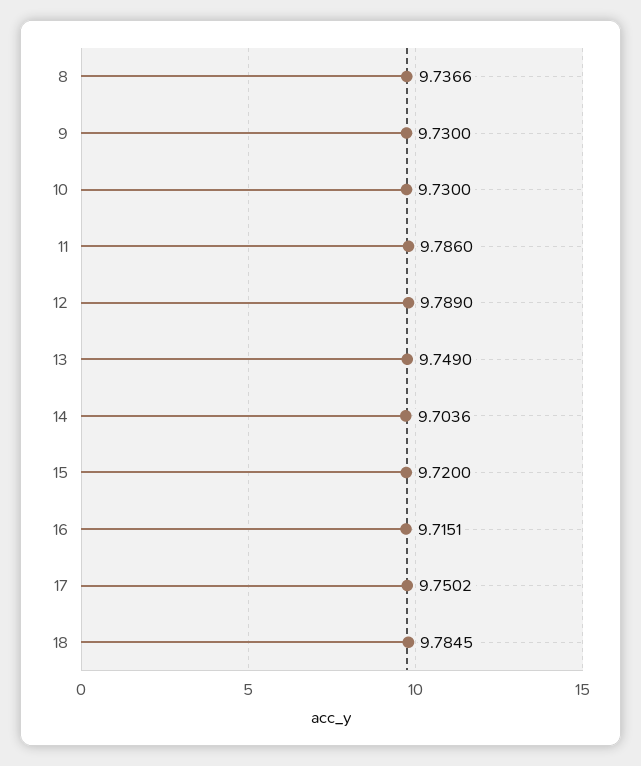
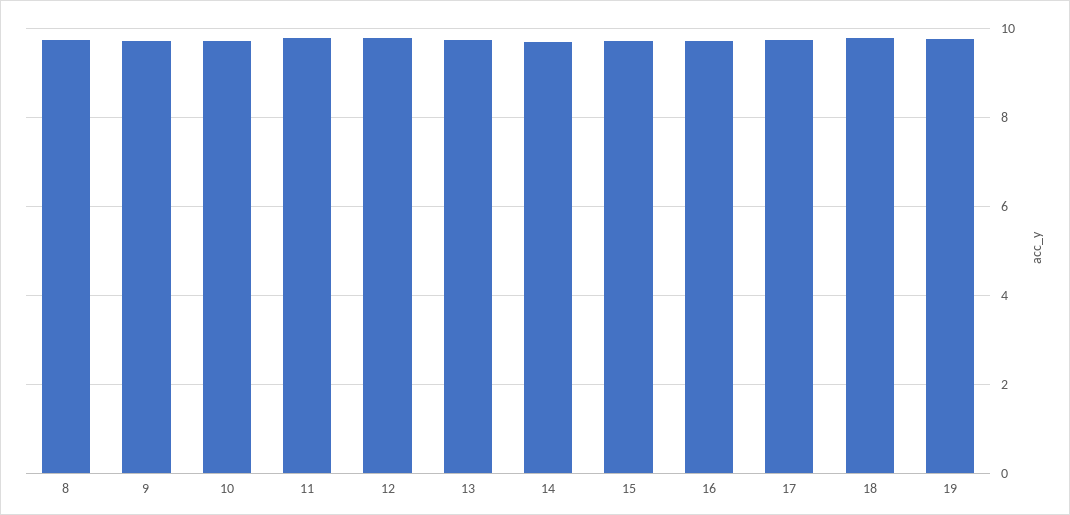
19: none -> 9.8

